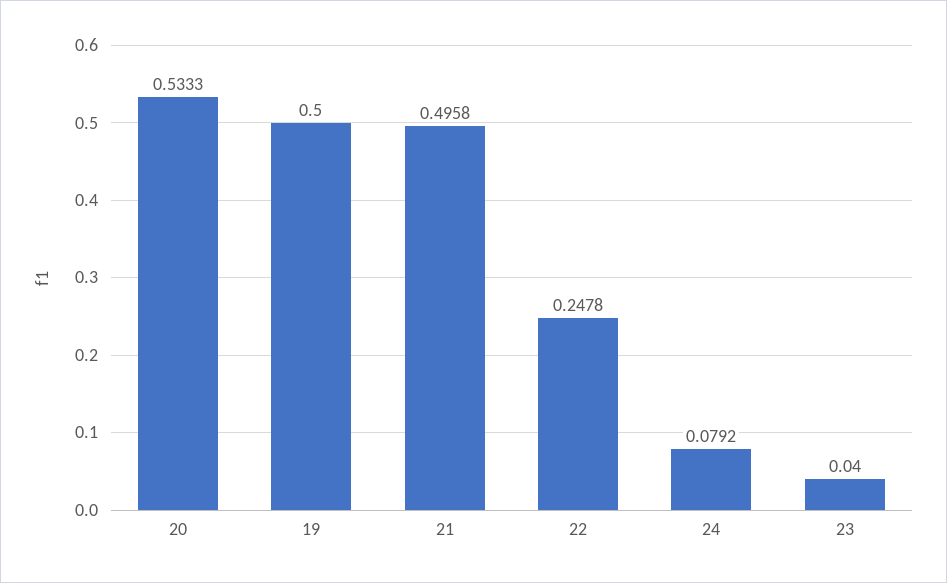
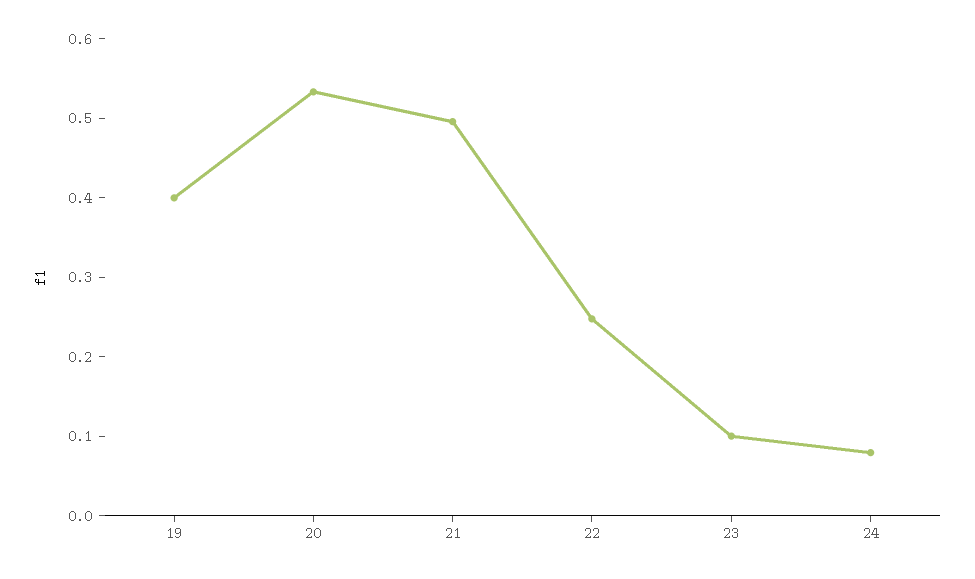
19: 0.5 -> 0.4
23: 0.04 -> 0.1

